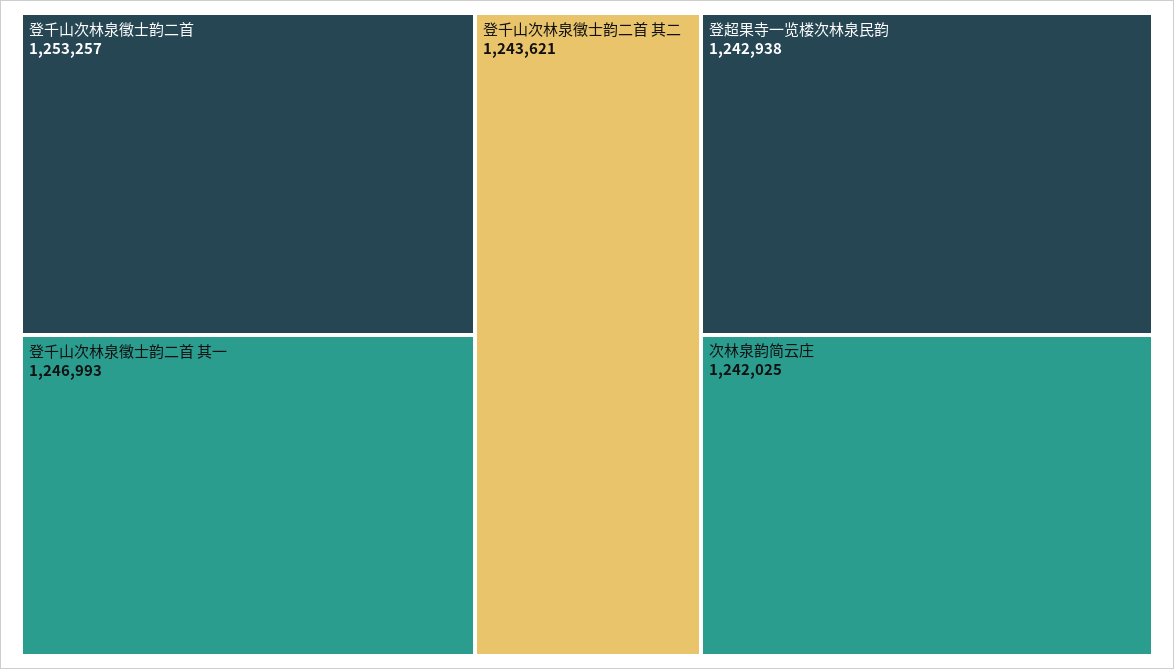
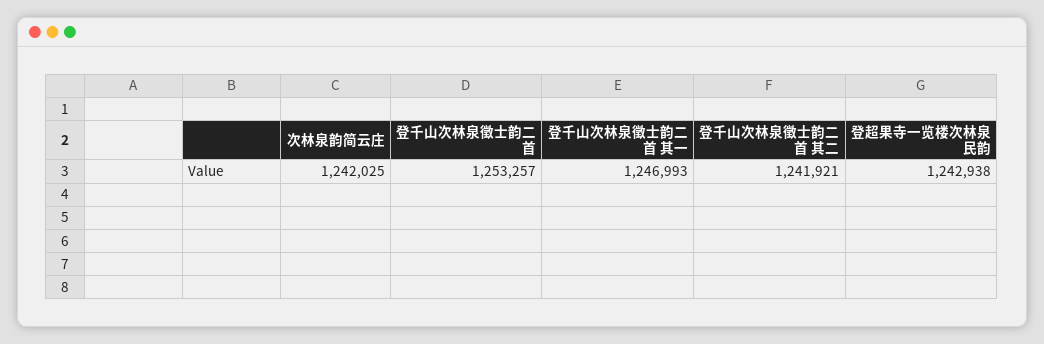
登千山次林泉徵士韵二首 其二: 1243621 -> 1241921

